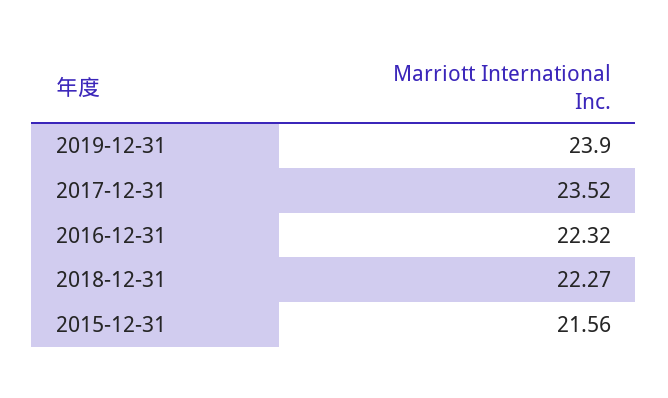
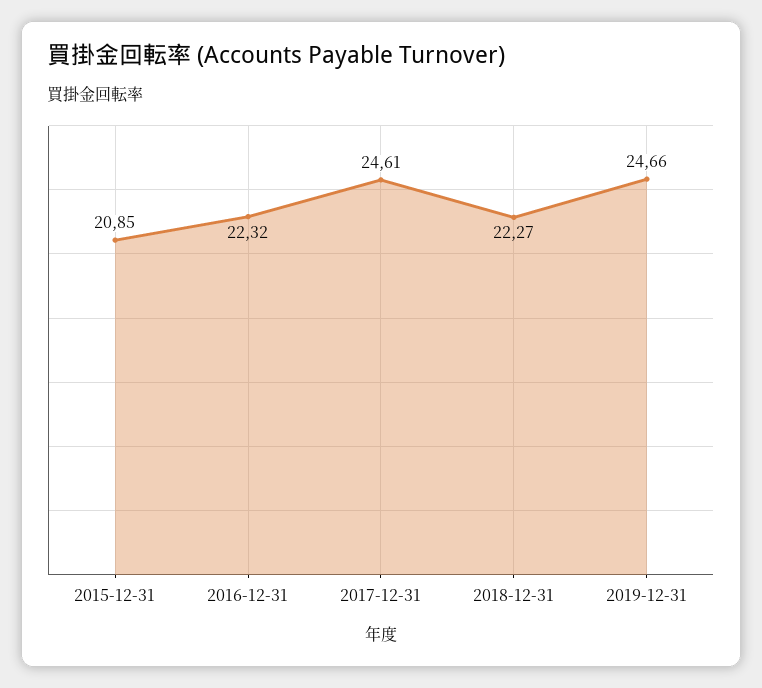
2019-12-31: 23.9 -> 24.66
2017-12-31: 23.52 -> 24.61
2015-12-31: 21.56 -> 20.85

